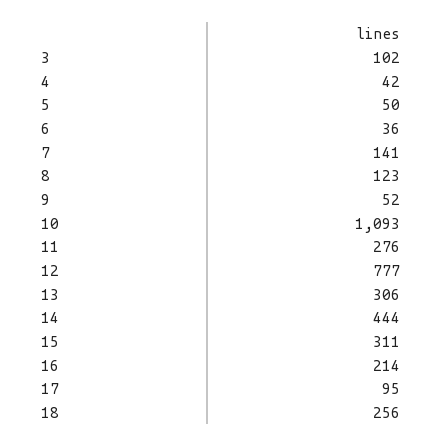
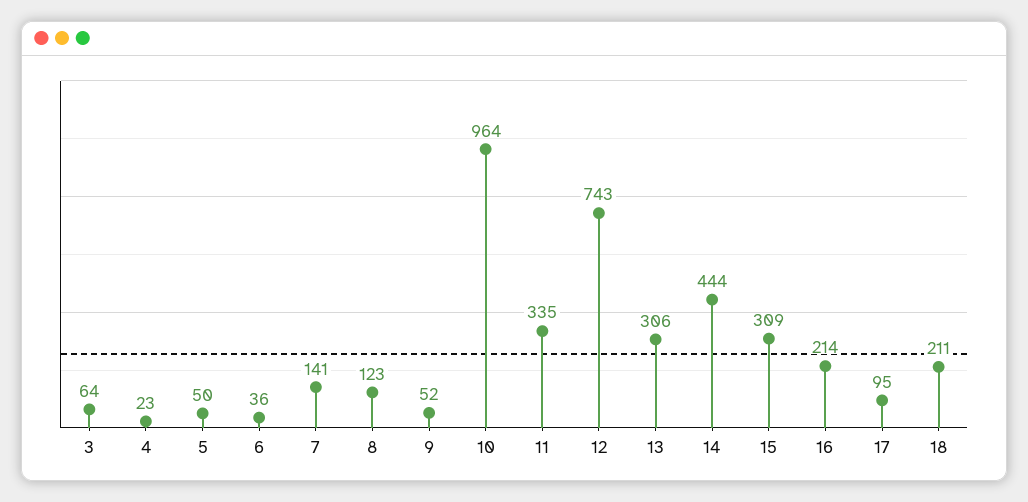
3: 102 -> 64
4: 42 -> 23
10: 1093 -> 964
11: 276 -> 335
12: 777 -> 743
15: 311 -> 309
18: 256 -> 211

